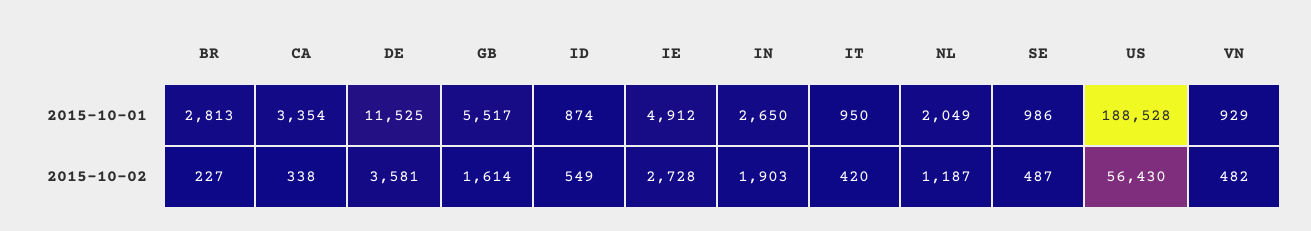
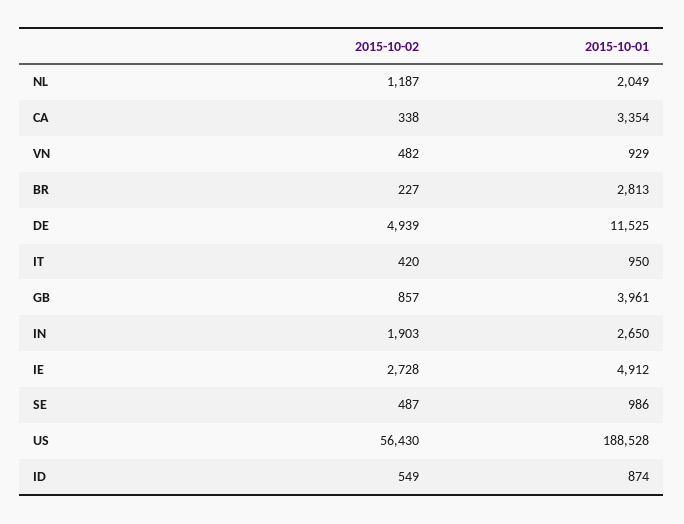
GB, 2015-10-01: 5517 -> 3961
DE, 2015-10-02: 3581 -> 4939
GB, 2015-10-02: 1614 -> 857

